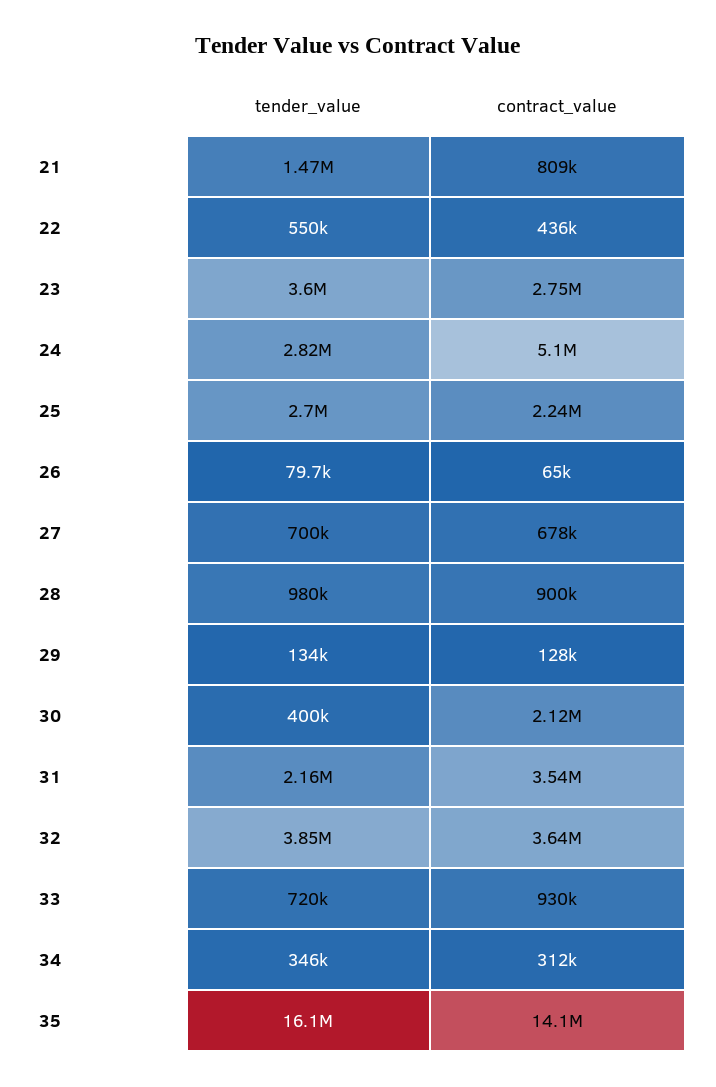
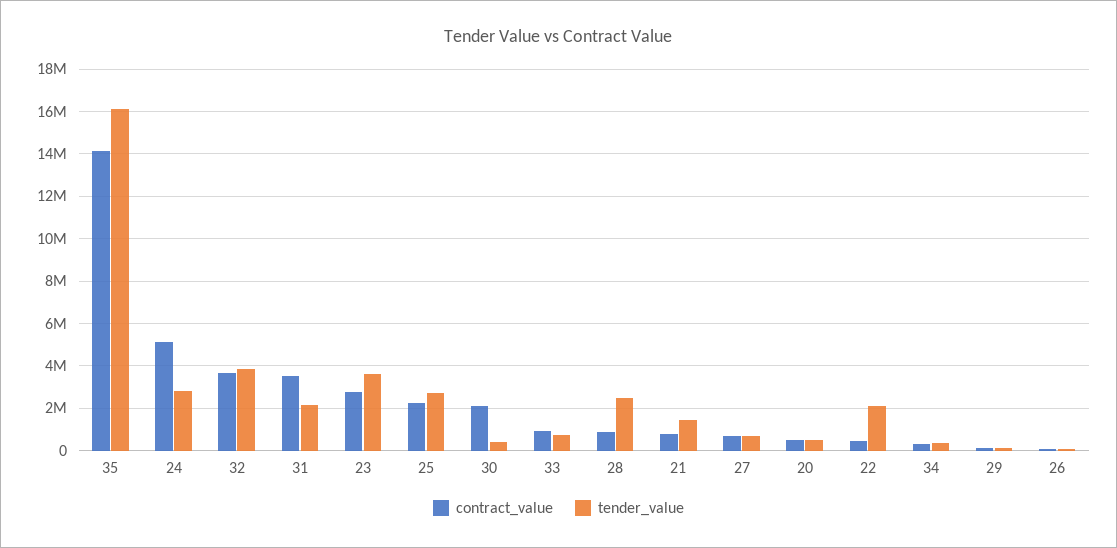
tender_value, 22: 550000 -> 2000000
tender_value, 28: 980000 -> 2500000
contract_value, 20: none -> 500000
tender_value, 20: none -> 500000

